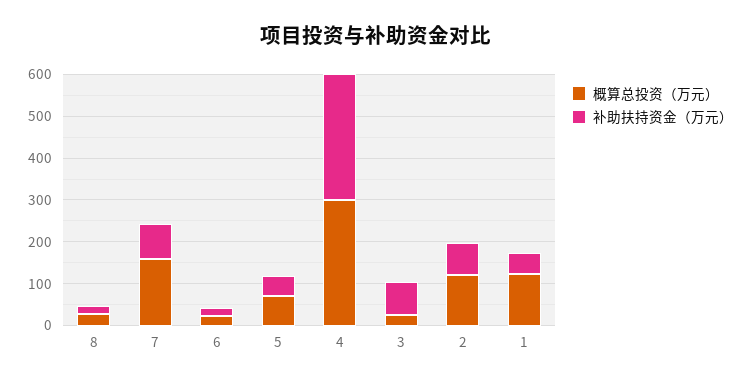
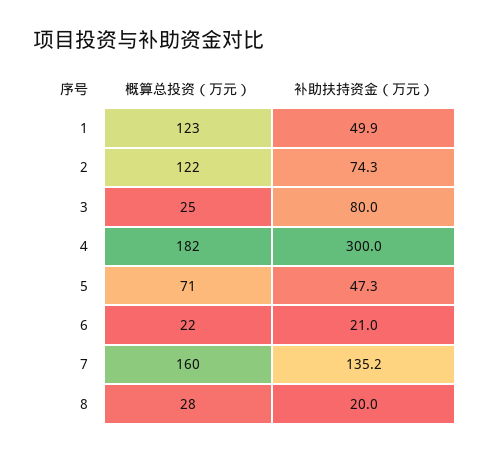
补助扶持资金（万元）, 7: 80 -> 135.2
概算总投资（万元）, 4: 300 -> 182

